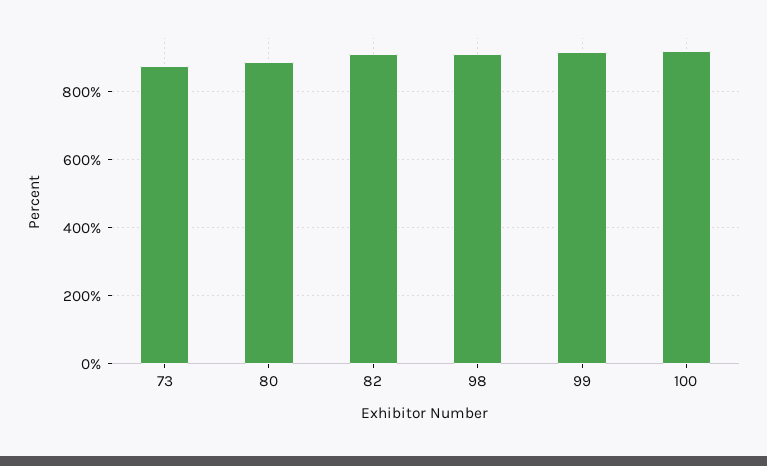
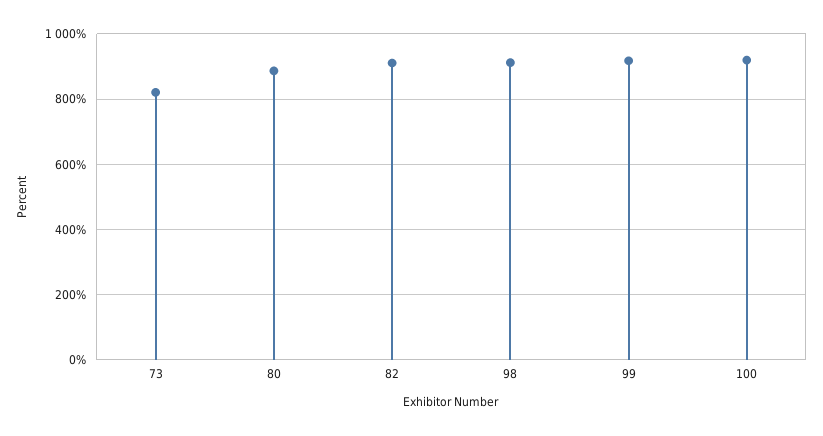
73: 880 -> 820

